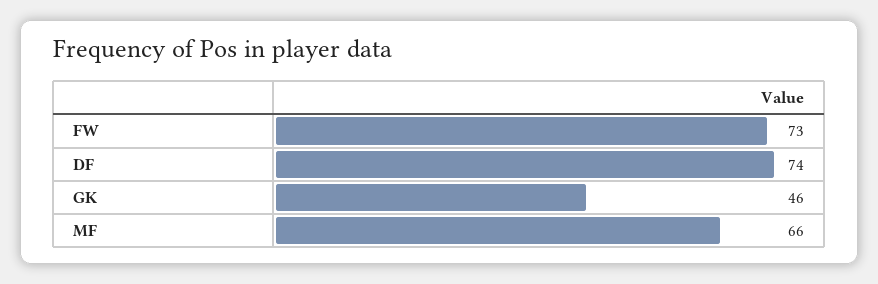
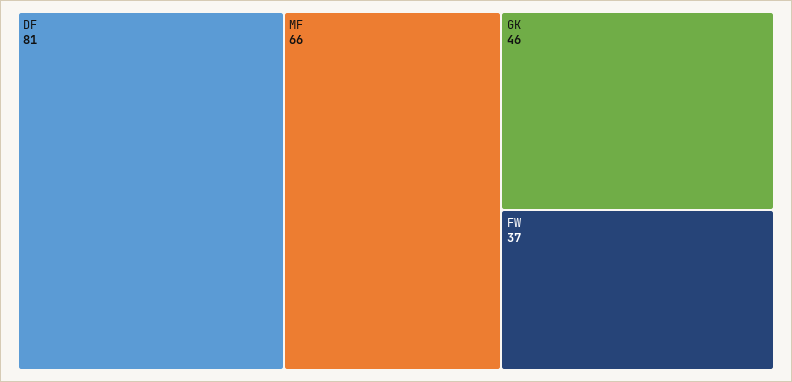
FW: 73 -> 37
DF: 74 -> 81

